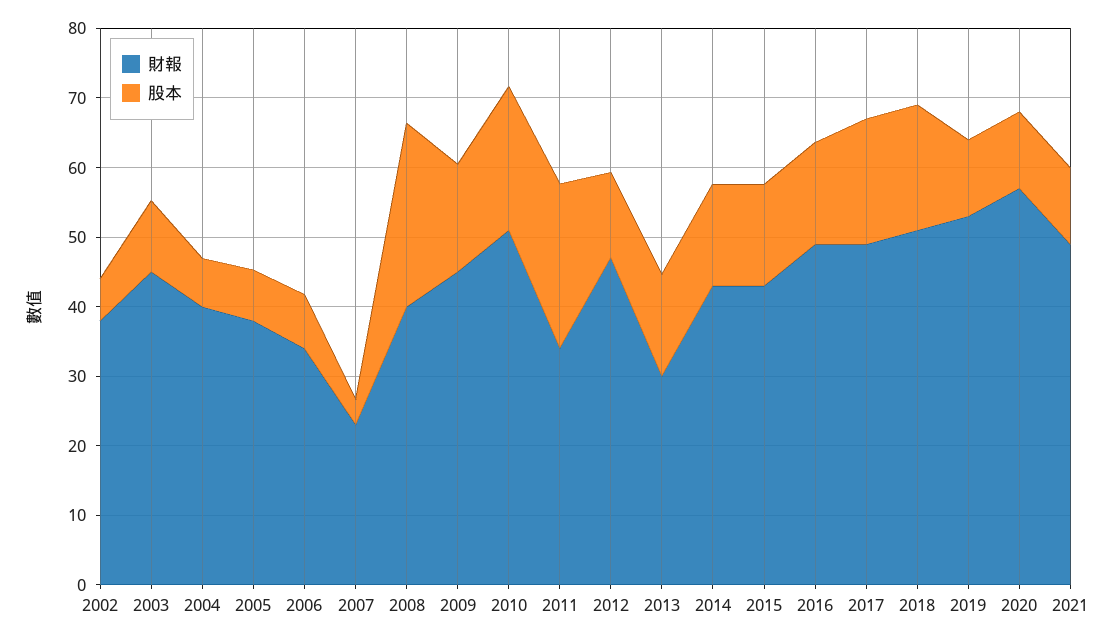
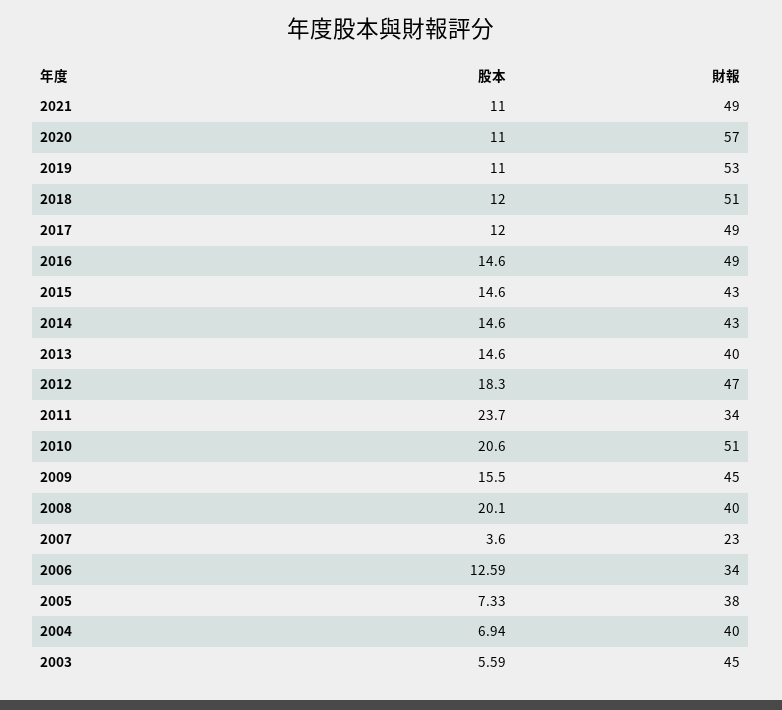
財報, 2002: 38 -> none
股本, 2002: 6 -> none
股本, 2003: 10 -> 5.59
股本, 2006: 8 -> 12.59
股本, 2008: 26 -> 20.1
股本, 2012: 12 -> 18.3
財報, 2013: 30 -> 40
股本, 2017: 18 -> 12
股本, 2018: 18 -> 12

